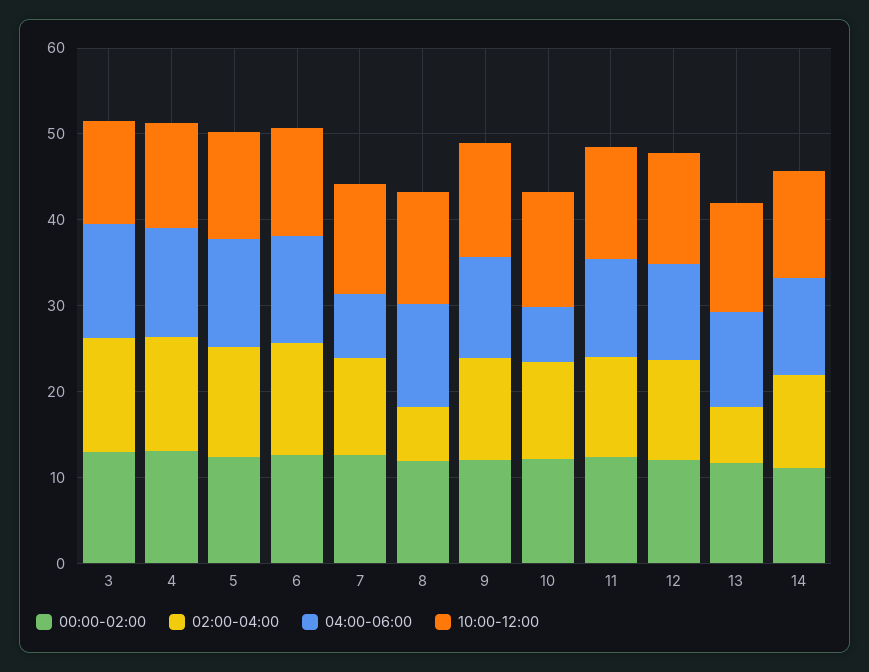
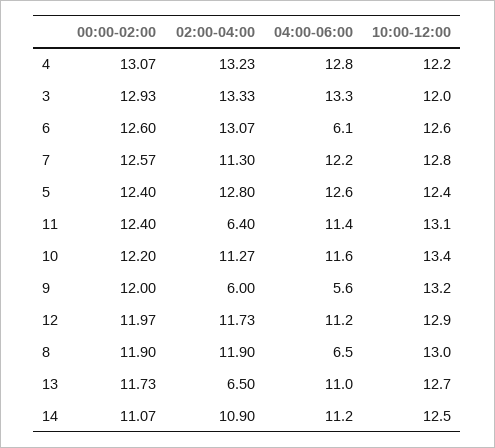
04:00-06:00, 6: 12 -> 6.1
04:00-06:00, 7: 8 -> 12.2
02:00-04:00, 8: 6 -> 11.9
04:00-06:00, 8: 12 -> 6.5
02:00-04:00, 9: 12 -> 6
04:00-06:00, 9: 12 -> 5.6
04:00-06:00, 10: 6 -> 11.6
02:00-04:00, 11: 12 -> 6.4

